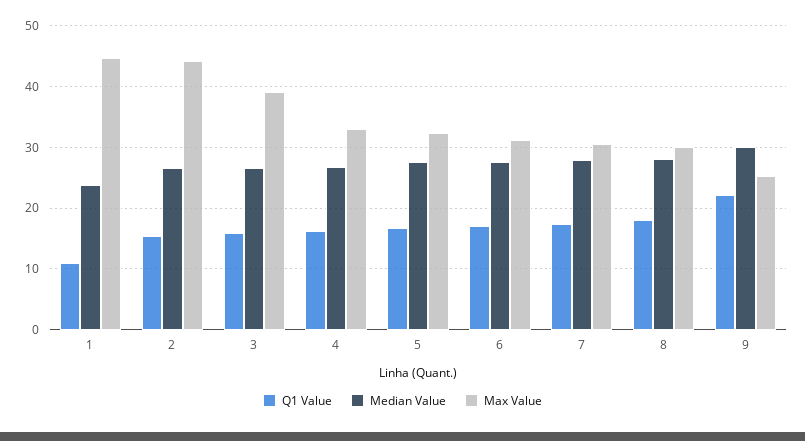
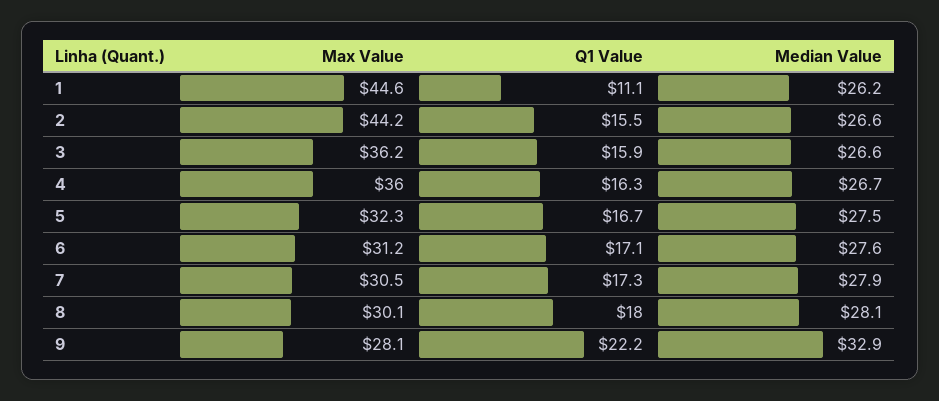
Median Value, 1: 24 -> 26.2
Max Value, 3: 39 -> 36.2
Max Value, 4: 33 -> 36
Median Value, 9: 30 -> 32.9
Max Value, 9: 25 -> 28.1

